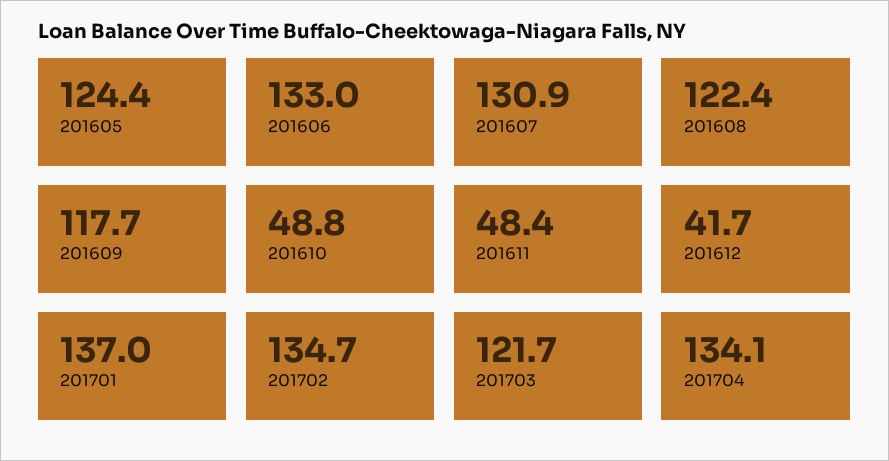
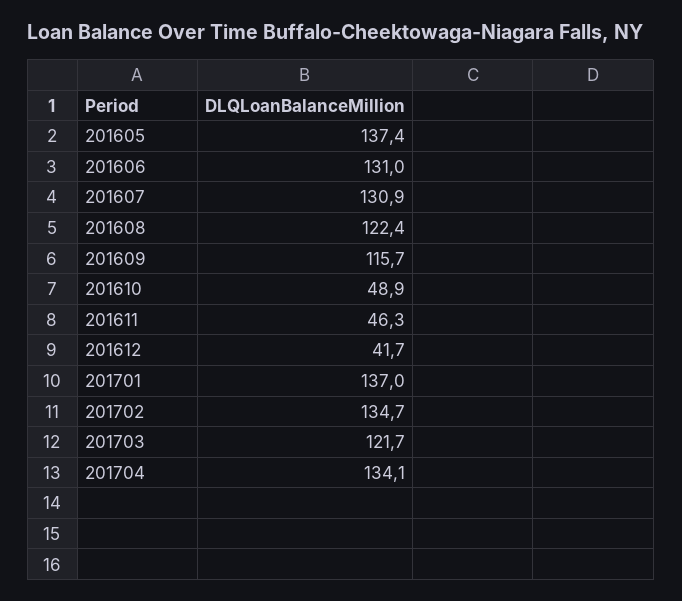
201605: 124.4 -> 137.4
201606: 133 -> 131
201609: 117.7 -> 115.7
201610: 48.8 -> 48.9
201611: 48.4 -> 46.3

